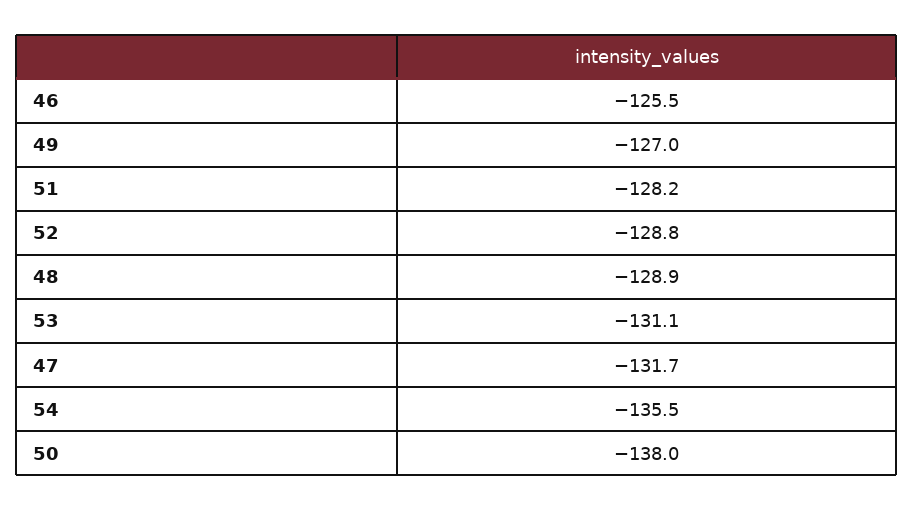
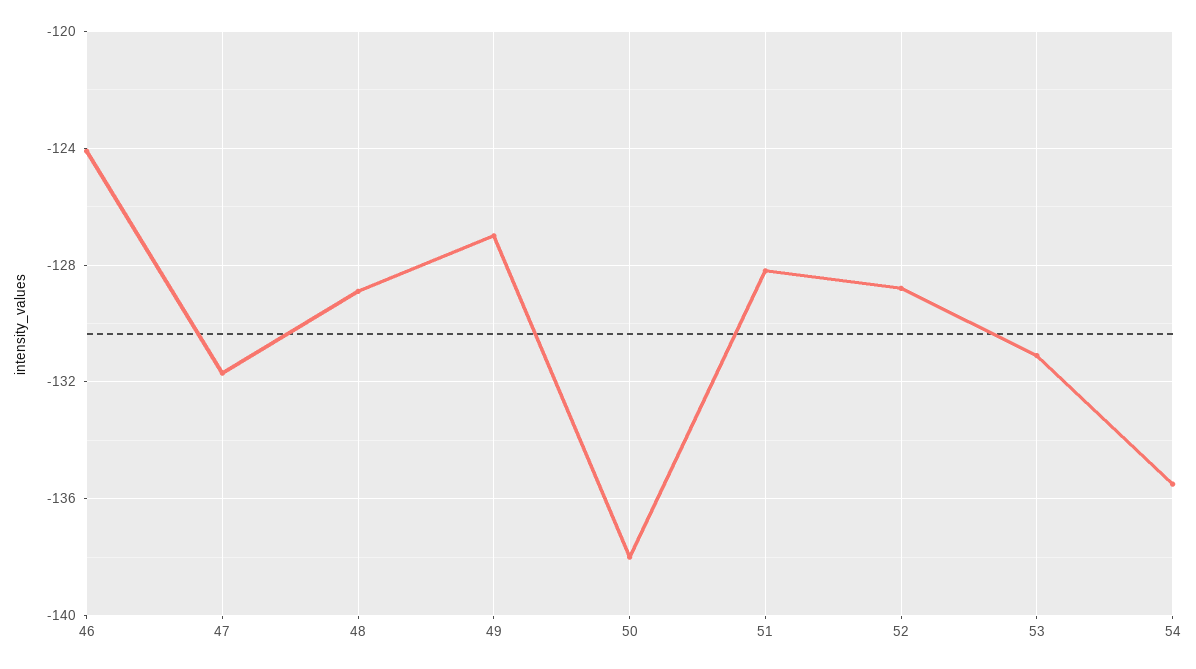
46: -125.5 -> -124

